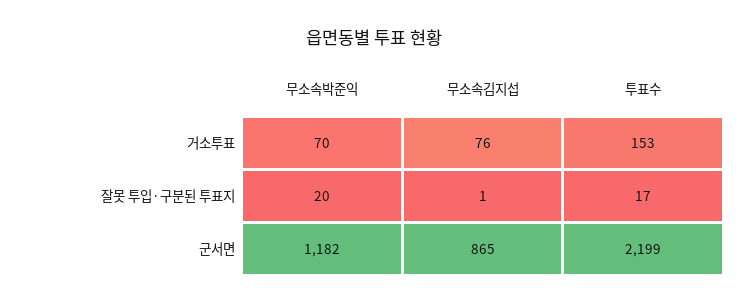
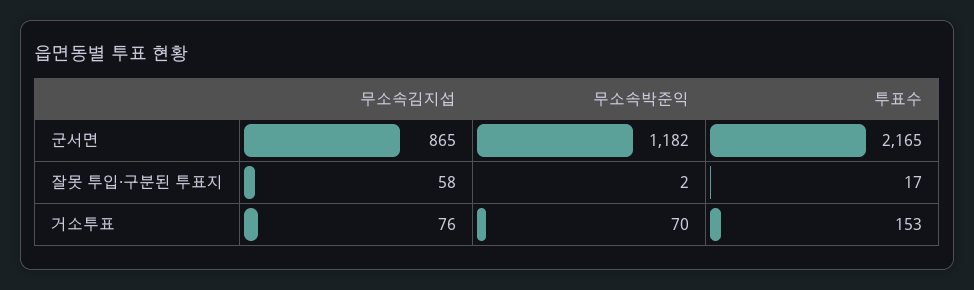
무소속박준익, 잘못 투입·구분된 투표지: 20 -> 2
무소속김지섭, 잘못 투입·구분된 투표지: 1 -> 58
투표수, 군서면: 2199 -> 2165

